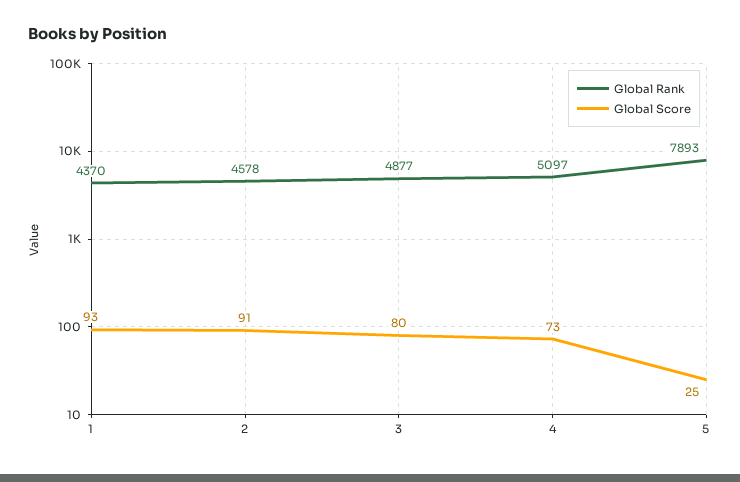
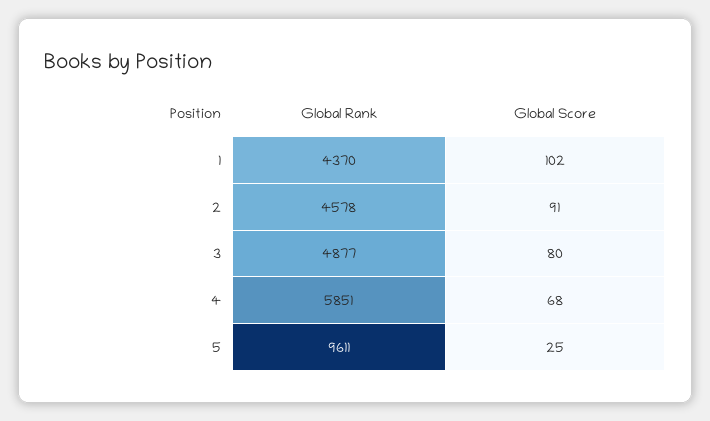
Global Score, 1: 93 -> 102
Global Rank, 4: 5097 -> 5851
Global Score, 4: 73 -> 68
Global Rank, 5: 7893 -> 9611

